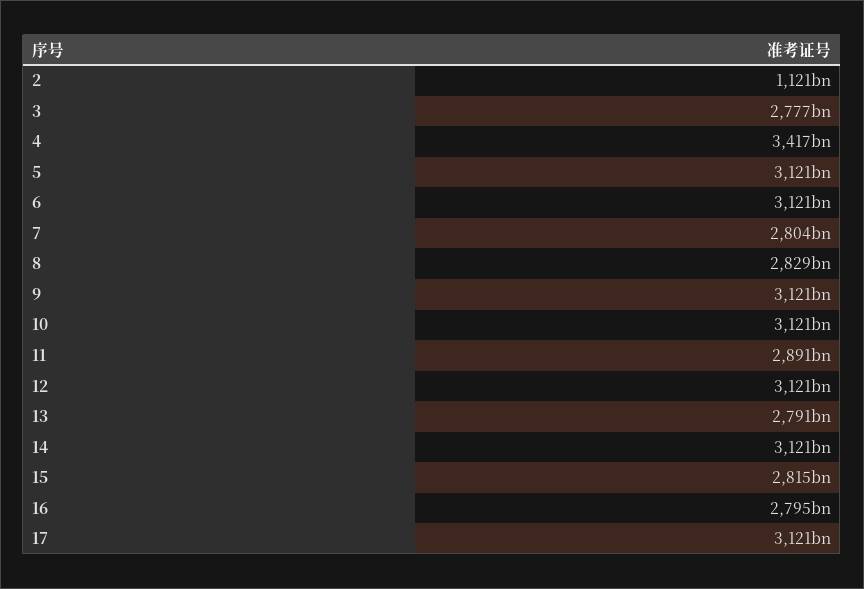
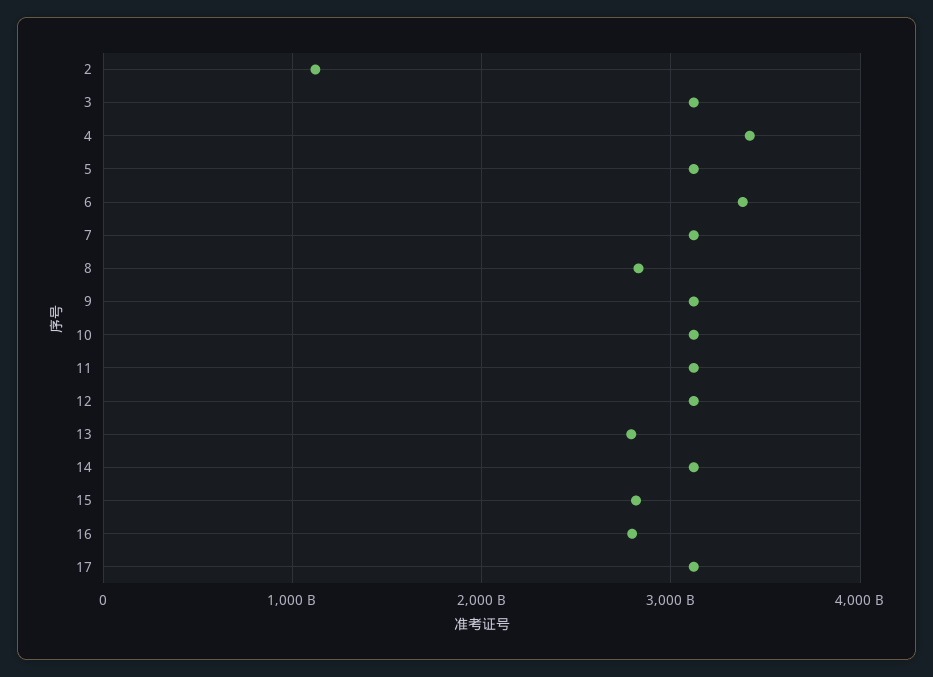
3: 2777000000000 -> 3100000000000
6: 3121000000000 -> 3400000000000
7: 2804000000000 -> 3100000000000
11: 2891000000000 -> 3100000000000

